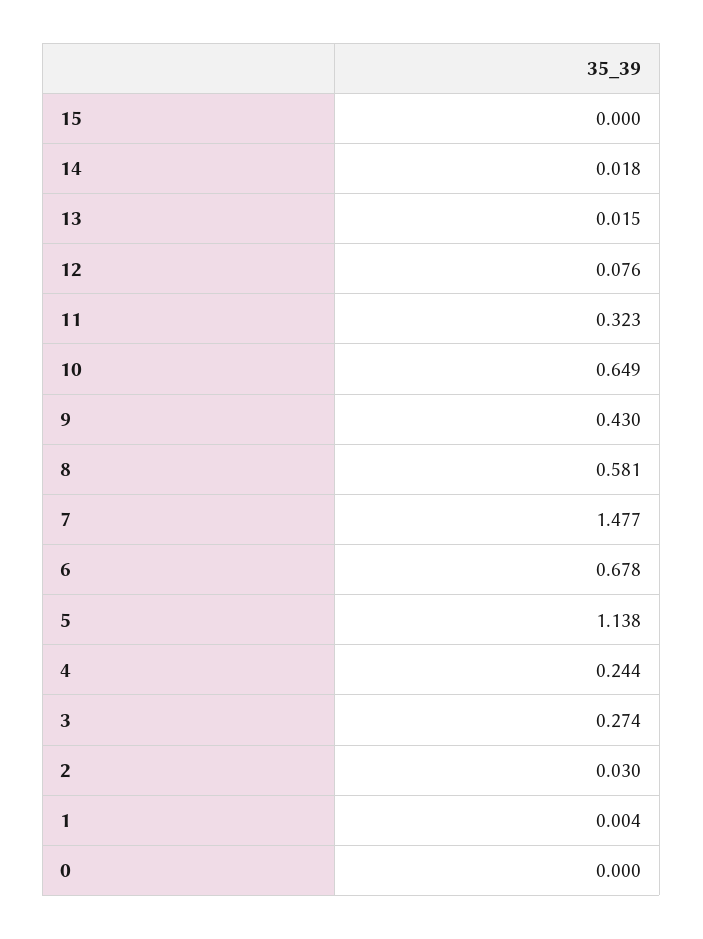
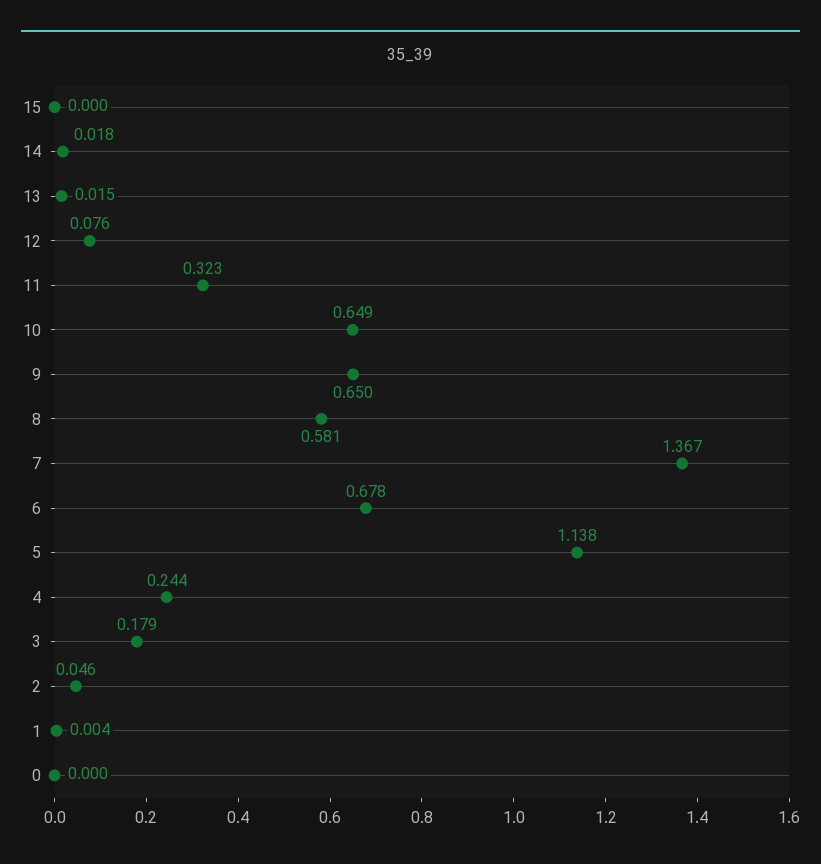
9: 0.43 -> 0.65
7: 1.477 -> 1.367
3: 0.274 -> 0.179
2: 0.03 -> 0.046

